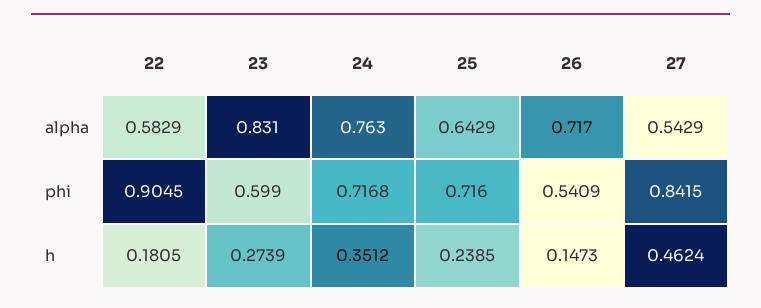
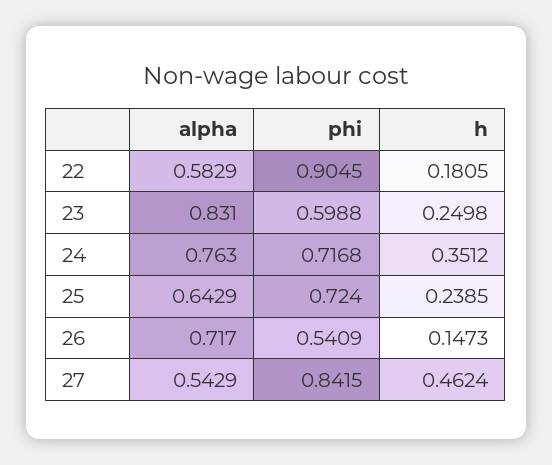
23, phi: 0.599 -> 0.5988
25, phi: 0.716 -> 0.724
23, h: 0.2739 -> 0.2498

